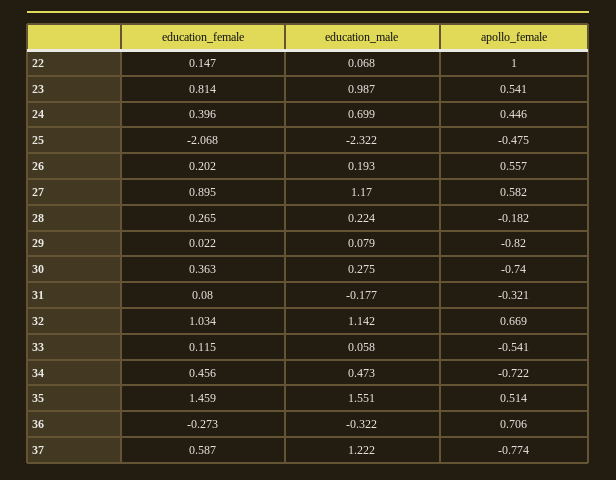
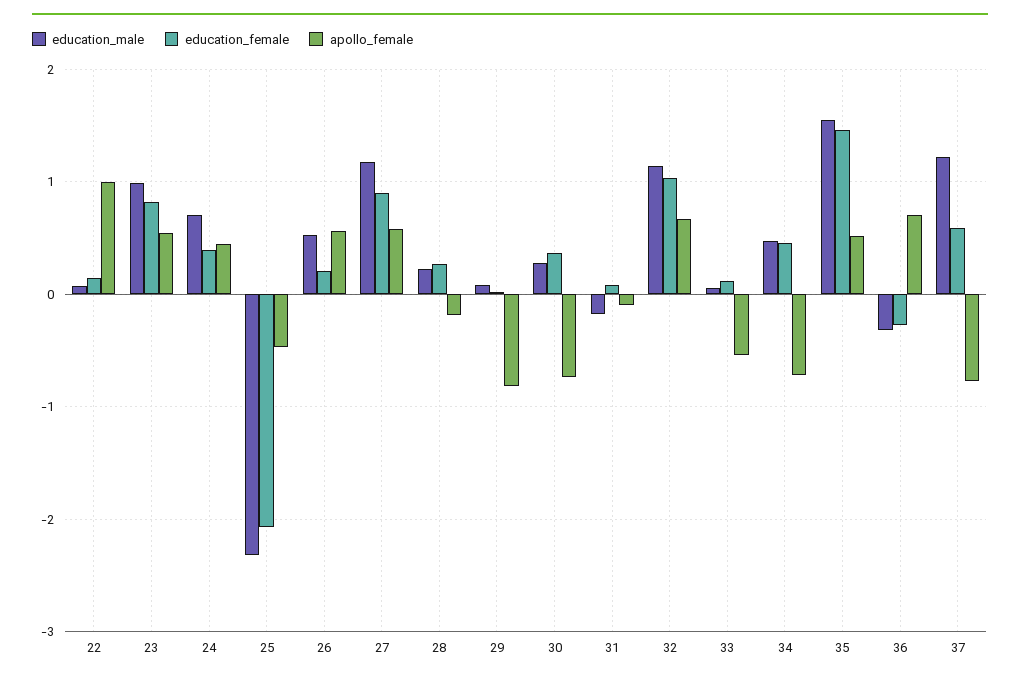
education_male, 26: 0.193 -> 0.5
apollo_female, 31: -0.321 -> -0.1

